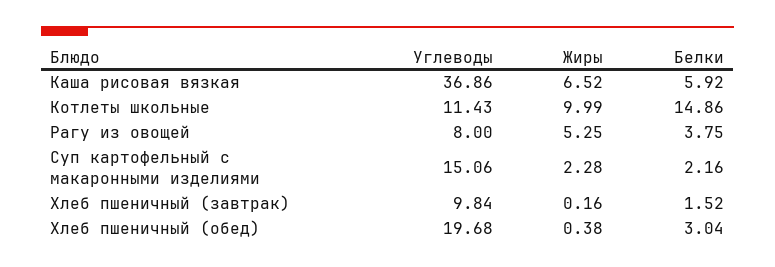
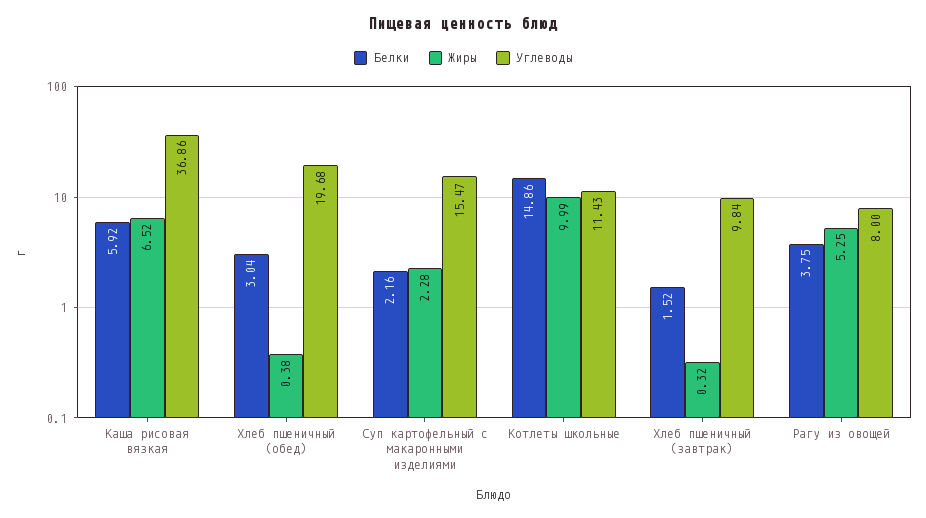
Углеводы, Суп картофельный с макаронными изделиями: 15.06 -> 15.47
Жиры, Хлеб пшеничный (завтрак): 0.16 -> 0.32

